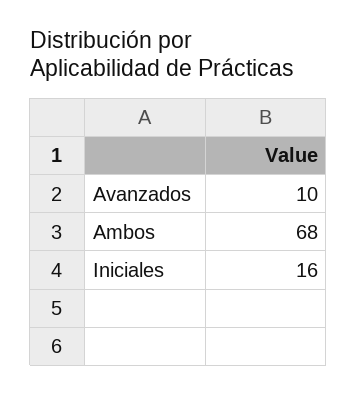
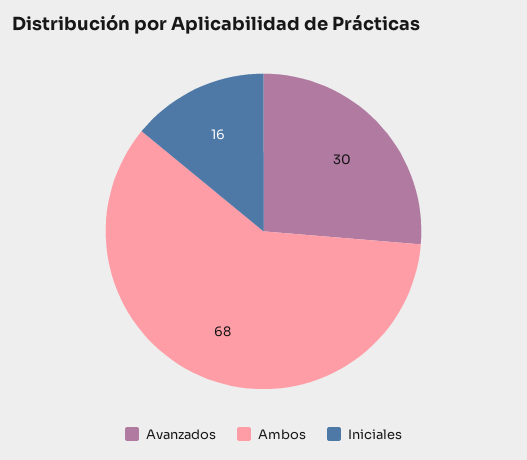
Avanzados: 10 -> 30

